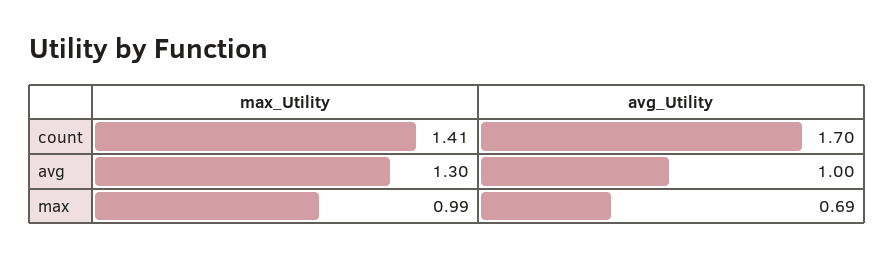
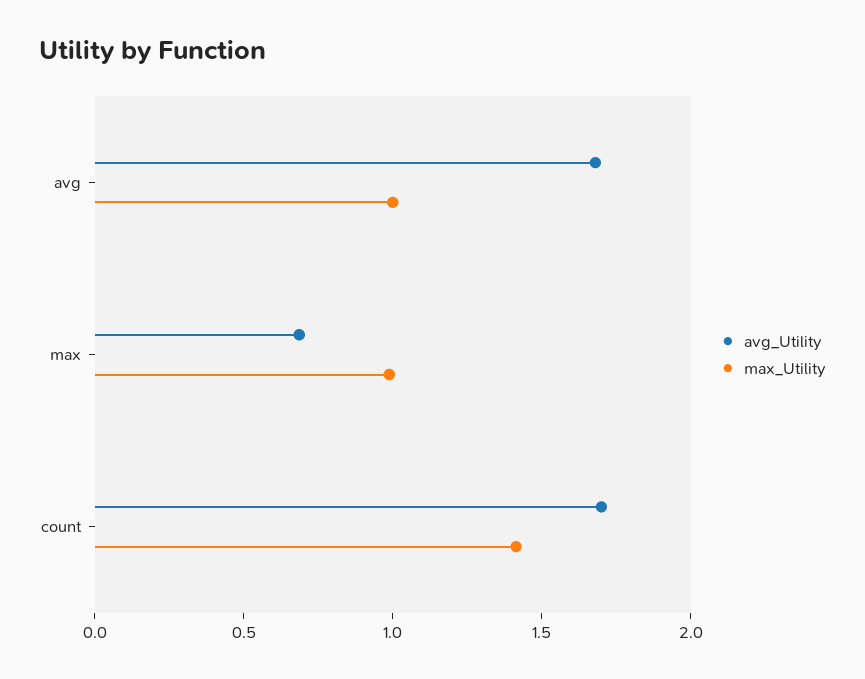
max_Utility, avg: 1.3 -> 1
avg_Utility, avg: 1 -> 1.7

